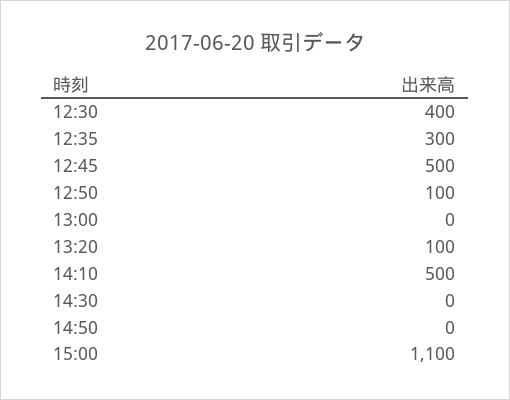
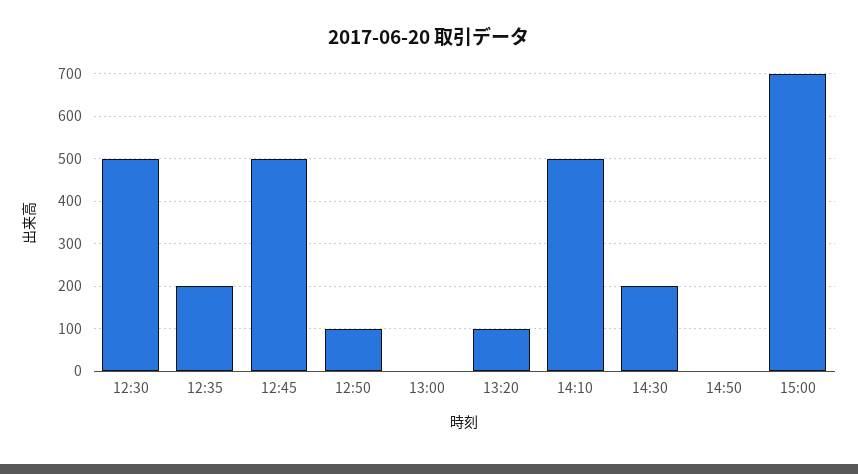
12:30: 400 -> 500
12:35: 300 -> 200
14:30: 0 -> 200
15:00: 1100 -> 700

